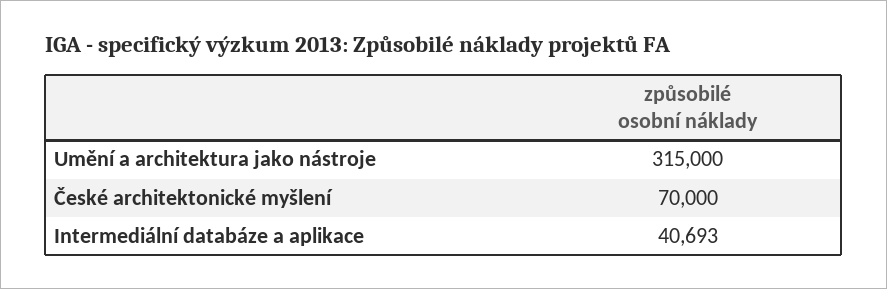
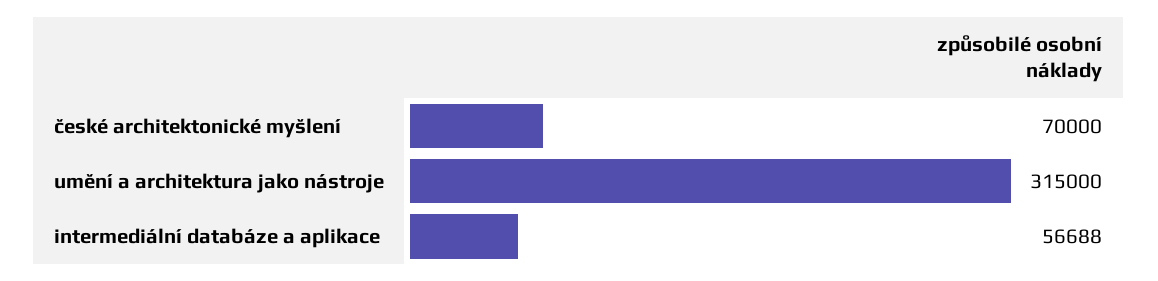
Intermediální databáze a aplikace: 40693 -> 56688

